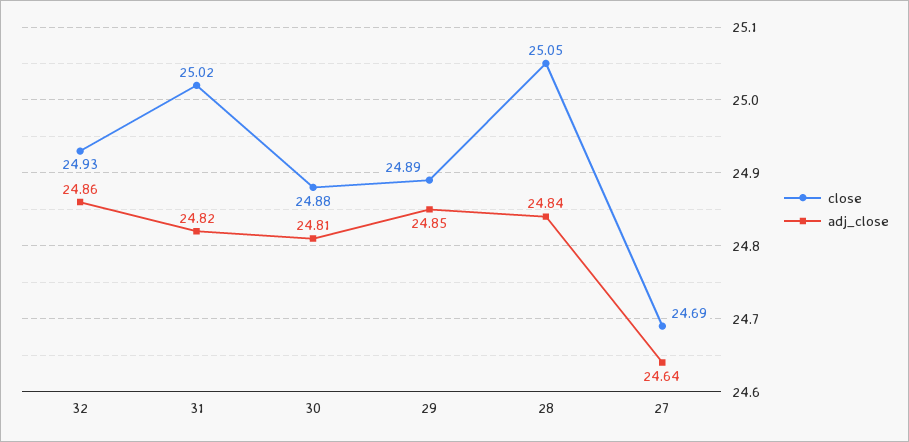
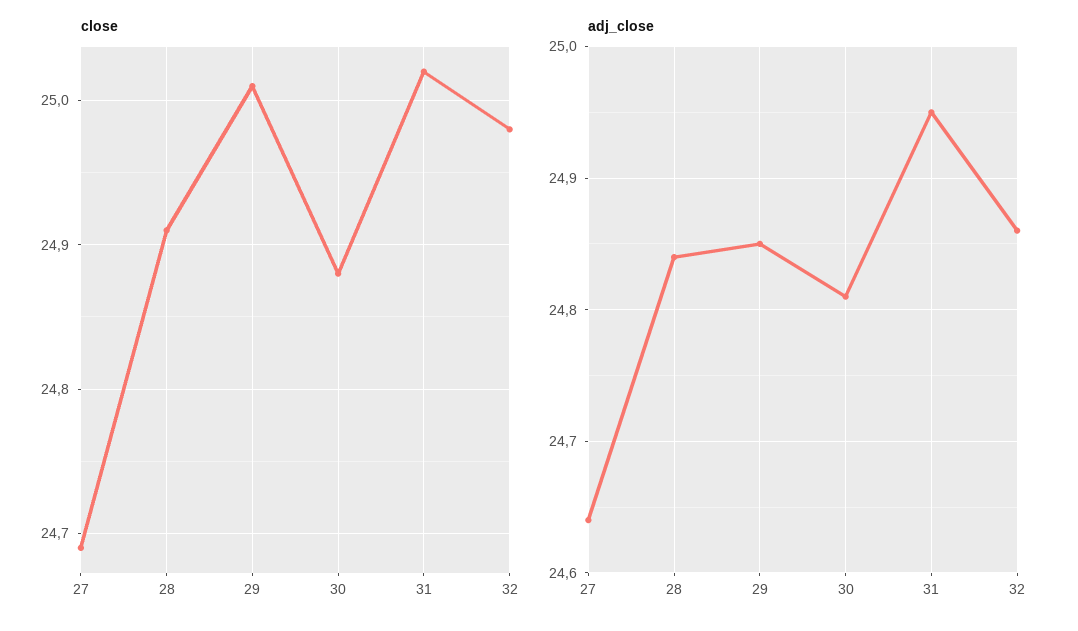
close, 32: 24.93 -> 24.98
adj_close, 31: 24.82 -> 24.95
close, 29: 24.89 -> 25.01
close, 28: 25.05 -> 24.91

